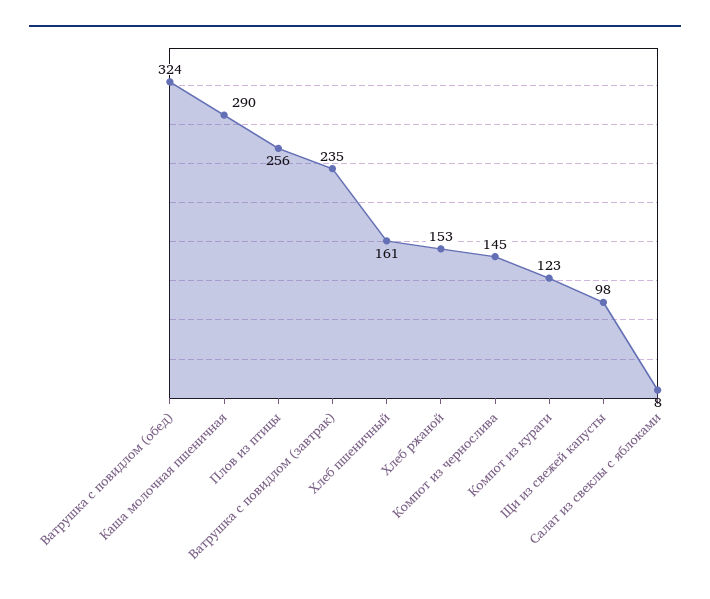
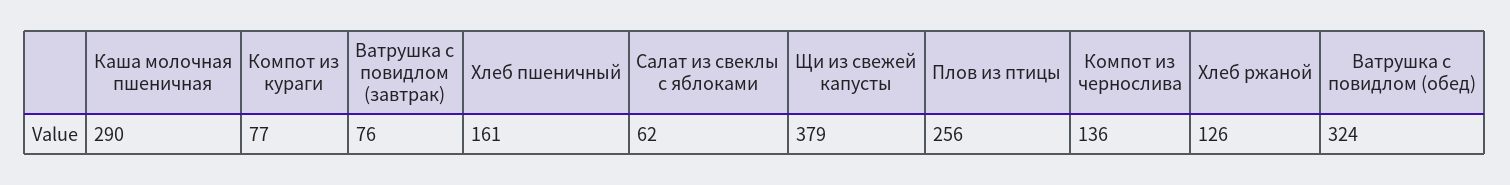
Ватрушка с повидлом (завтрак): 235 -> 76
Хлеб ржаной: 153 -> 126
Компот из чернослива: 145 -> 136
Компот из кураги: 123 -> 77
Щи из свежей капусты: 98 -> 379
Салат из свеклы с яблоками: 8 -> 62

